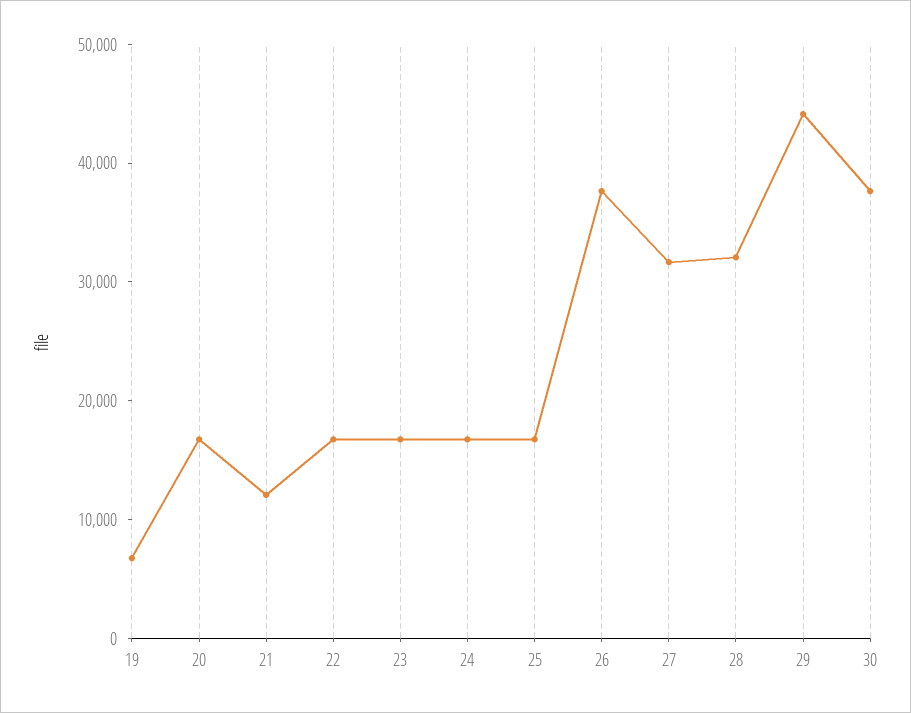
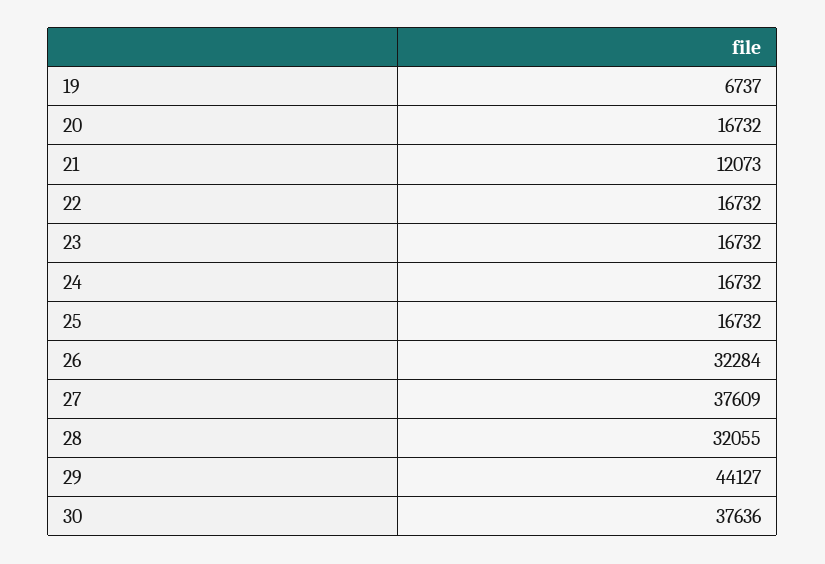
26: 38000 -> 32284
27: 32000 -> 37609

